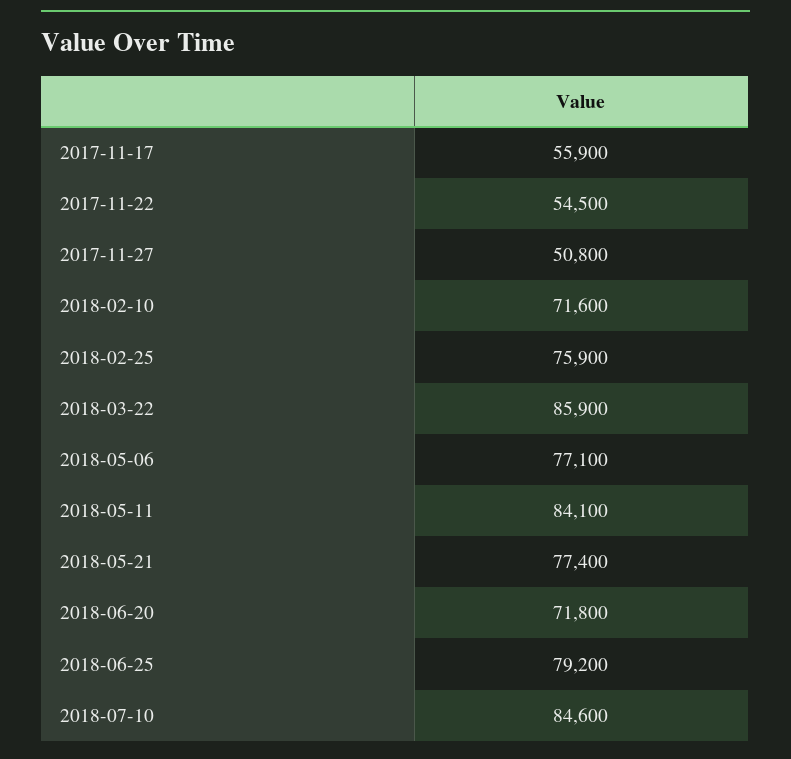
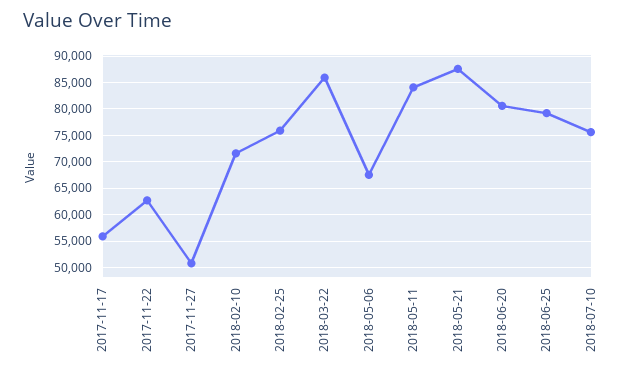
2017-11-22: 54500 -> 62500
2018-05-06: 77100 -> 67500
2018-05-21: 77400 -> 87500
2018-06-20: 71800 -> 80000
2018-07-10: 84600 -> 75000

